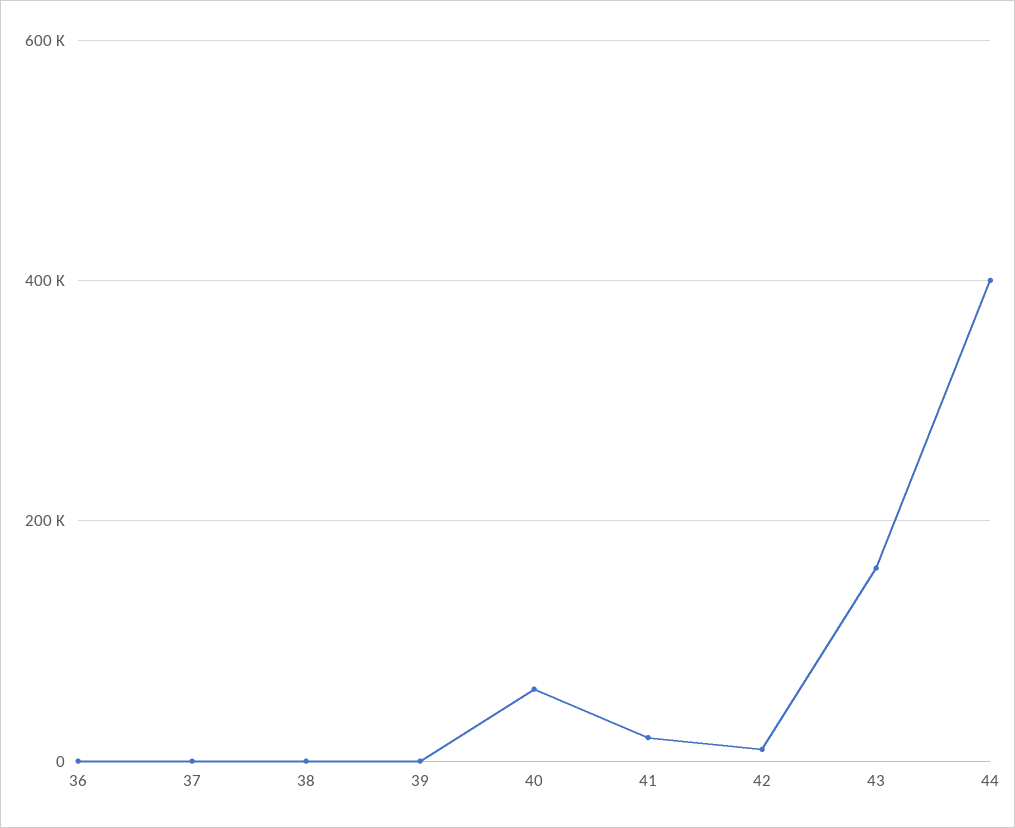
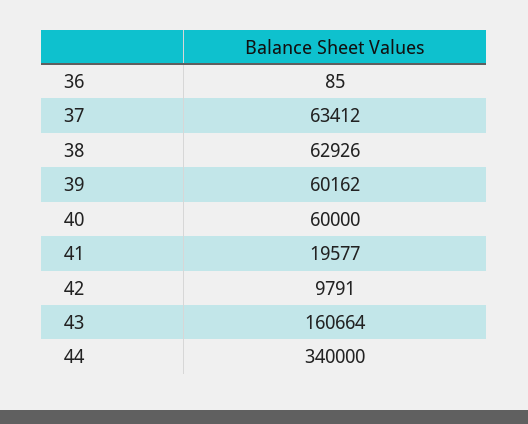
37: 0 -> 63412
38: 0 -> 62926
39: 0 -> 60162
44: 400000 -> 340000

